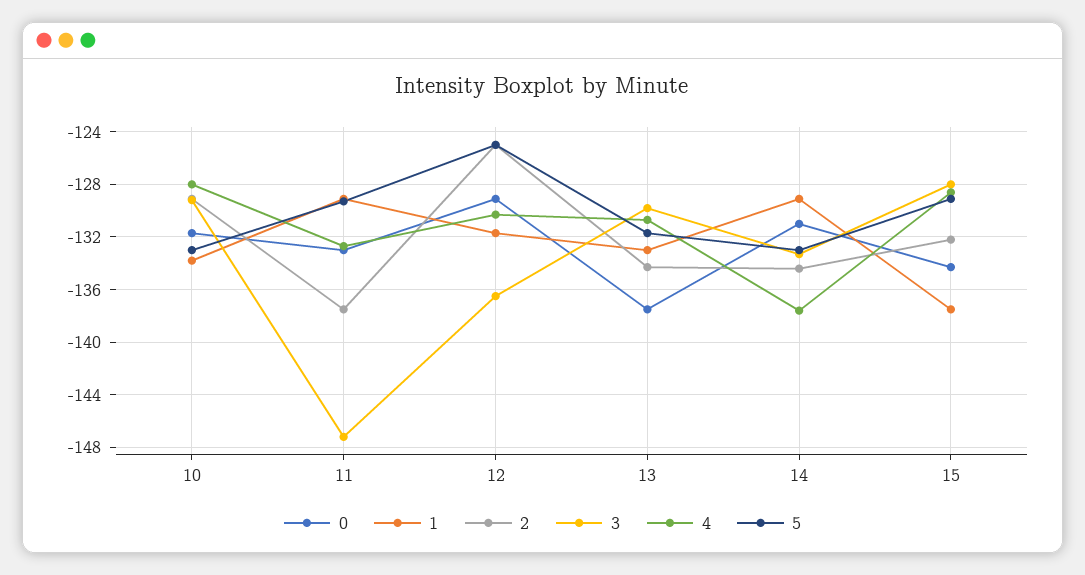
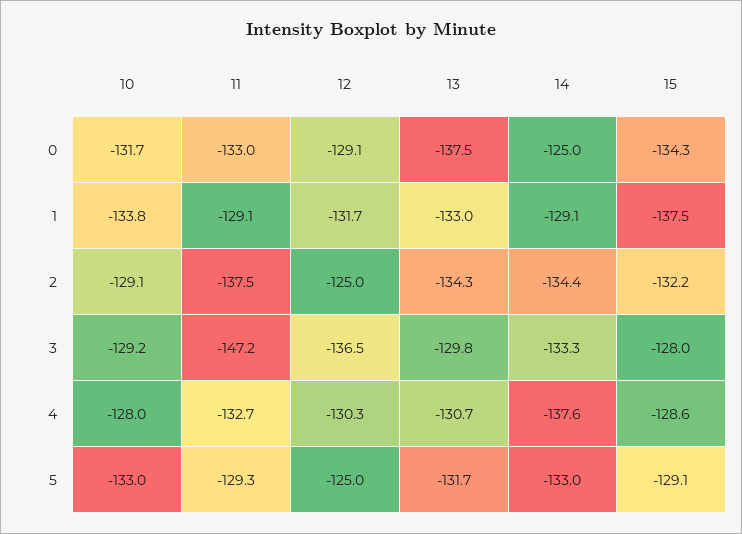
0, 14: -131 -> -125

